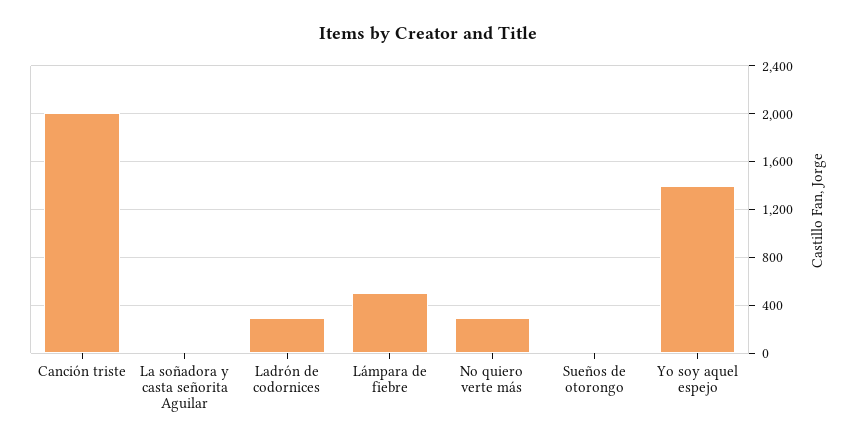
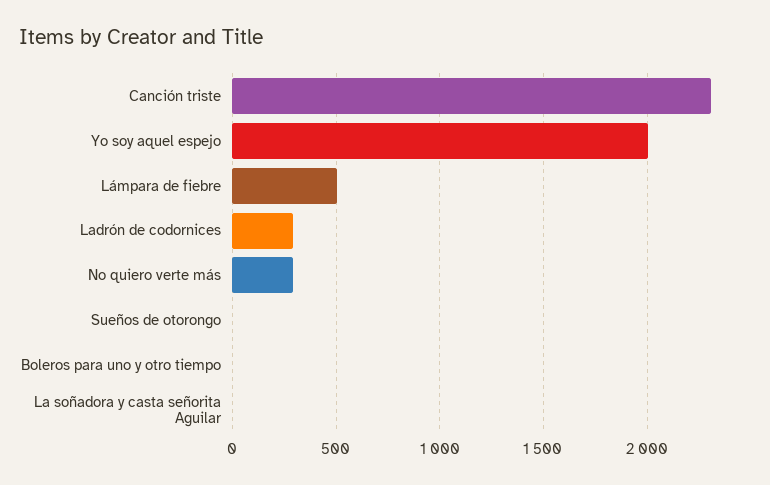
Canción triste: 2000 -> 2300
Yo soy aquel espejo: 1400 -> 2000
Boleros para uno y otro tiempo: none -> 0

